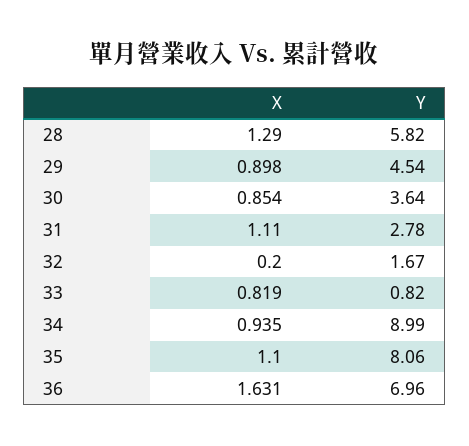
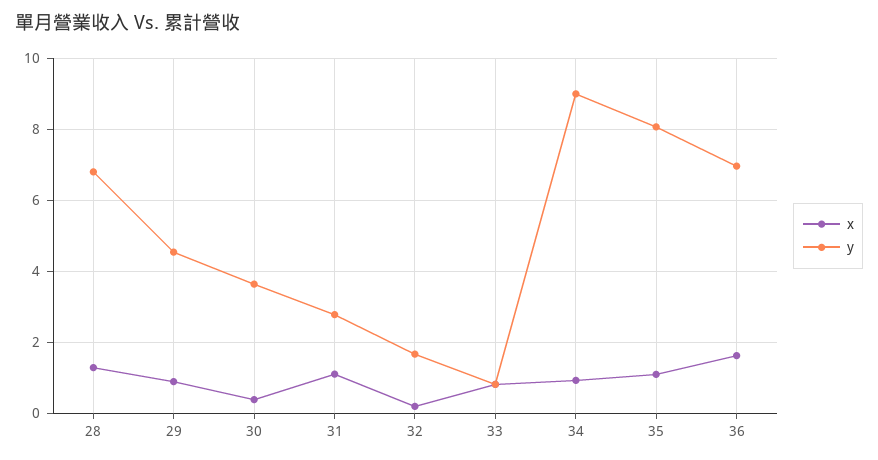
Y, 28: 5.82 -> 6.8
X, 30: 0.854 -> 0.4

